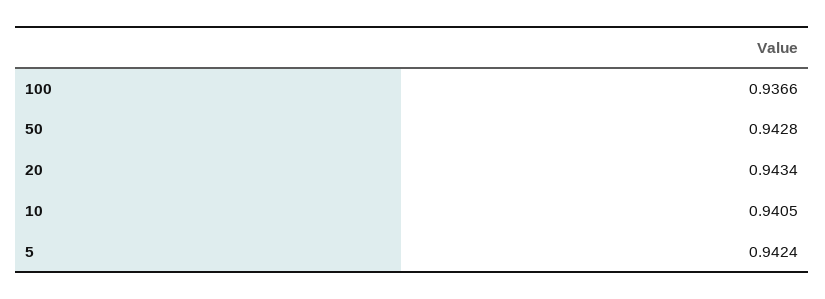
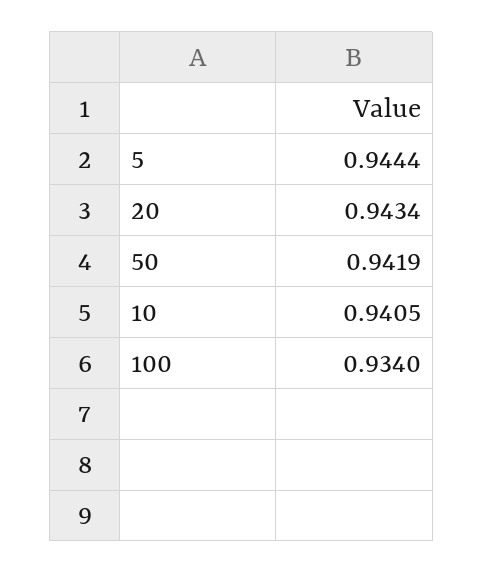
100: 0.9366 -> 0.934
50: 0.9428 -> 0.9419
5: 0.9424 -> 0.9444

